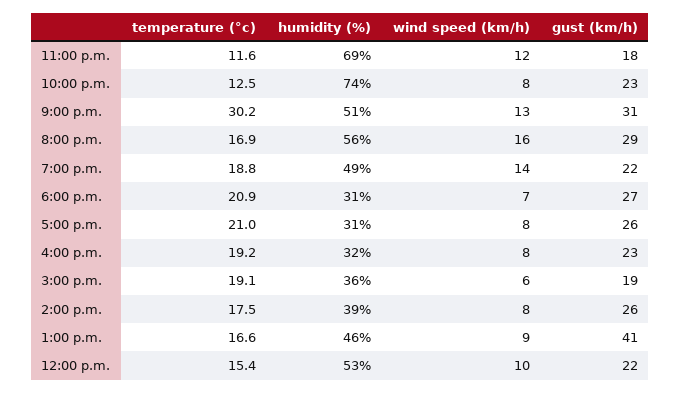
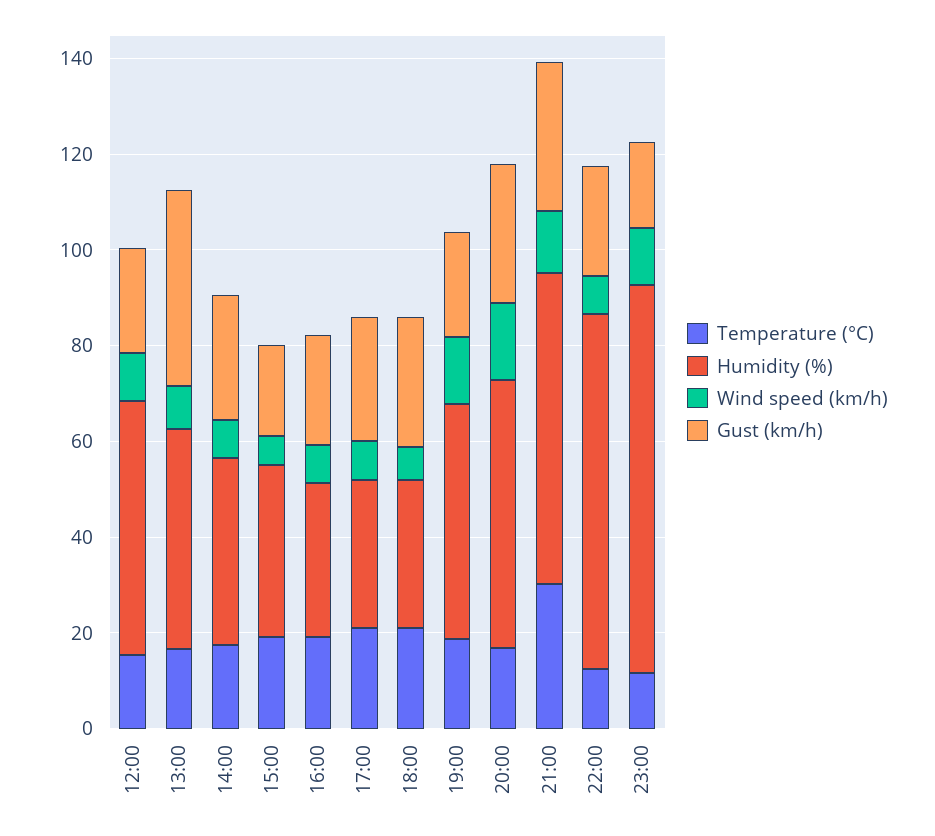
humidity (%), 11:00 p.m.: 69 -> 80
humidity (%), 9:00 p.m.: 51 -> 65

